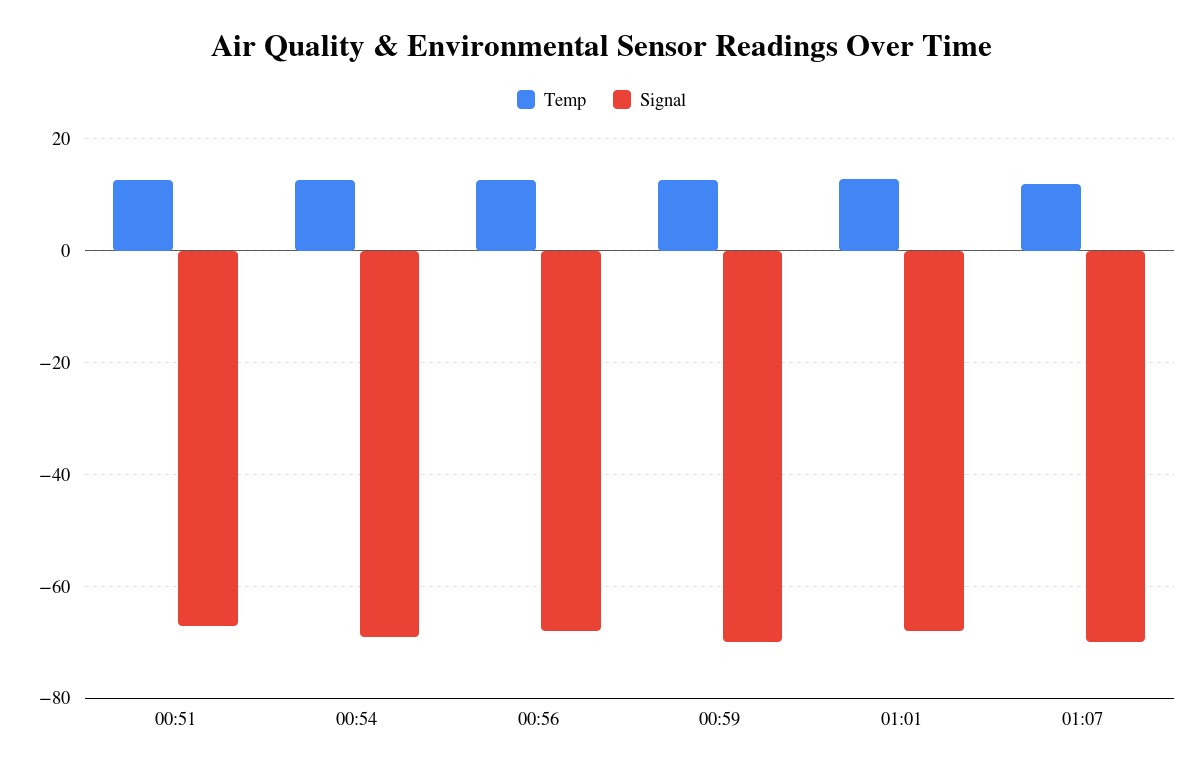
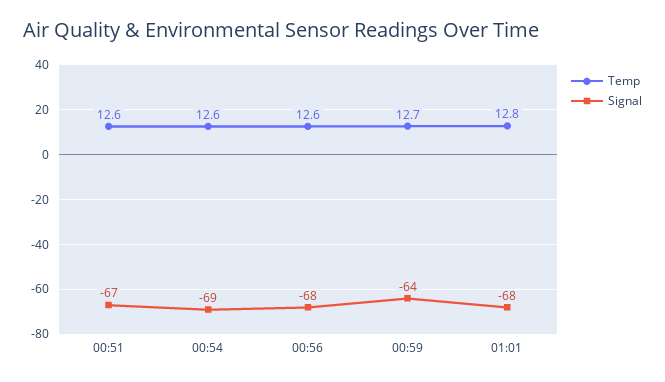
Signal, 00:59: -70 -> -64
Temp, 01:07: 12 -> none
Signal, 01:07: -70 -> none

